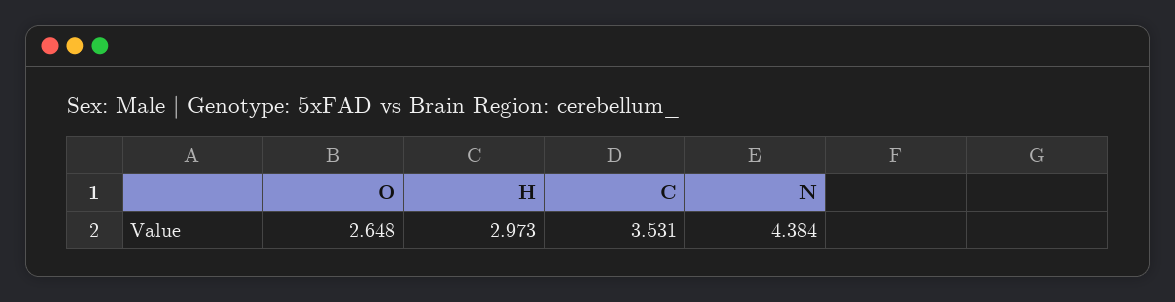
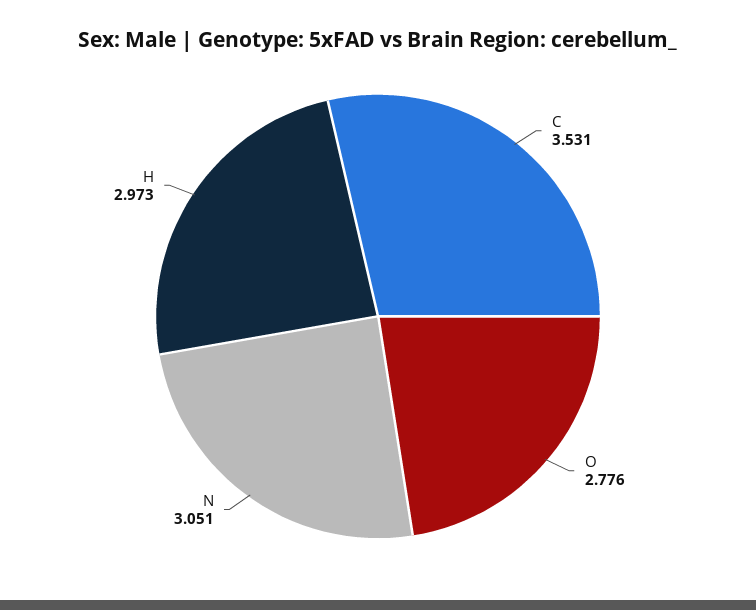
O: 2.648 -> 2.776
N: 4.384 -> 3.051

